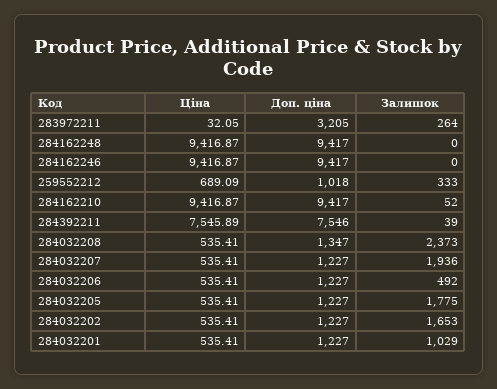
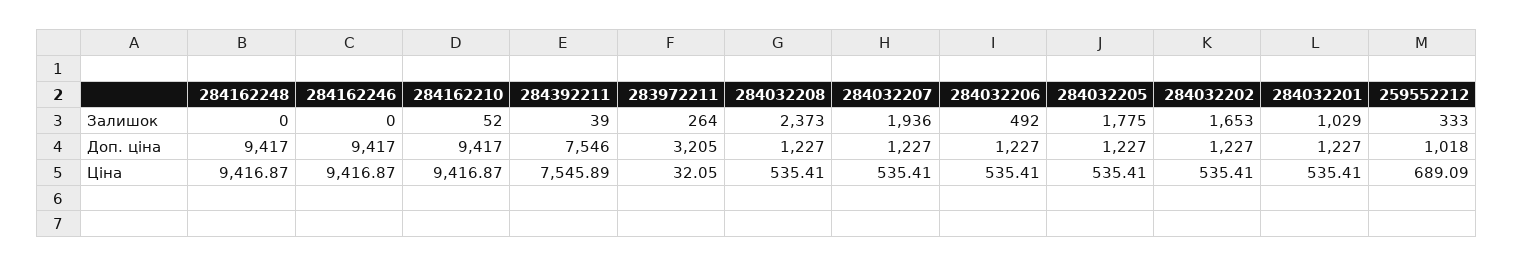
Доп. ціна, 284032208: 1347 -> 1227

